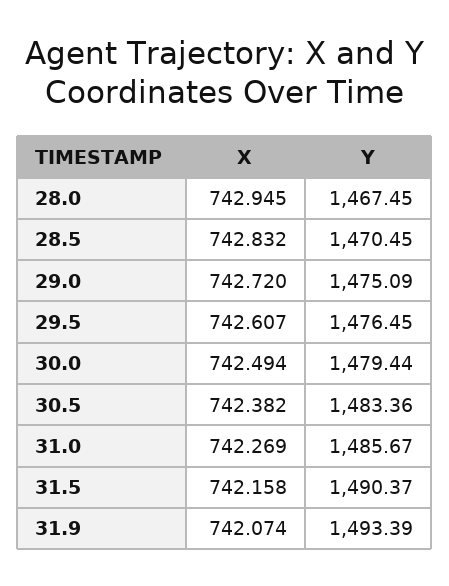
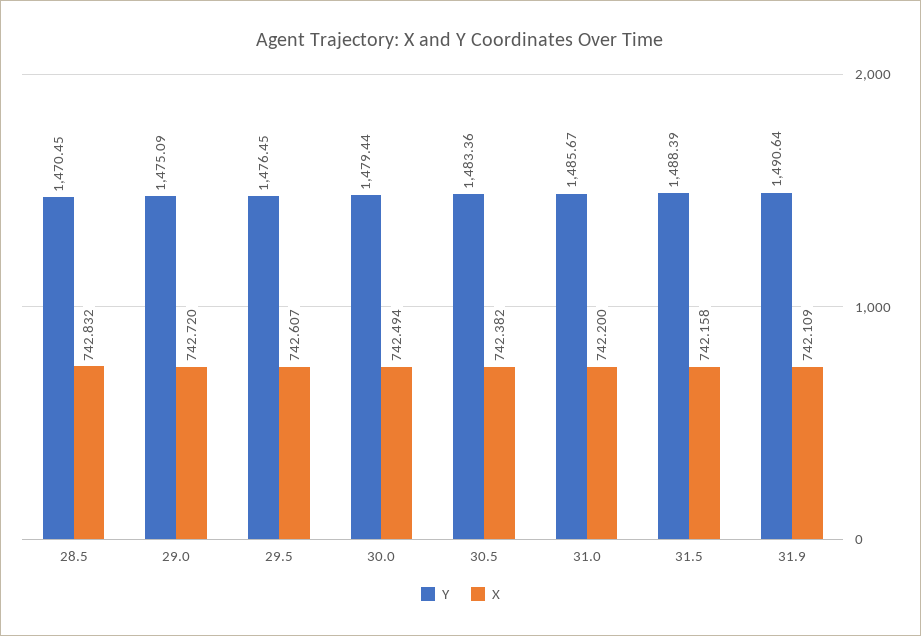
X, 28.0: 742.945 -> none
Y, 28.0: 1467.45 -> none
X, 31.0: 742.269 -> 742.2
Y, 31.5: 1490.37 -> 1488.39
X, 31.9: 742.074 -> 742.109
Y, 31.9: 1493.39 -> 1490.64

